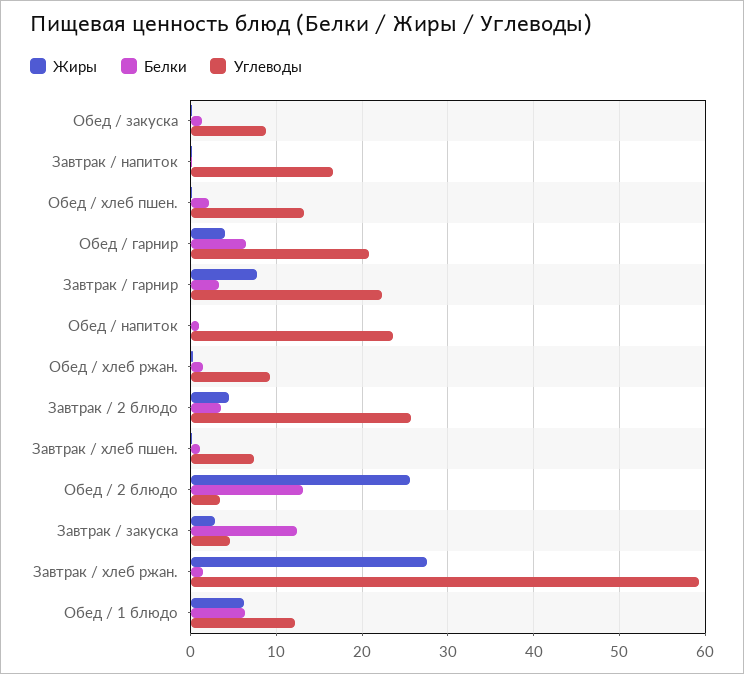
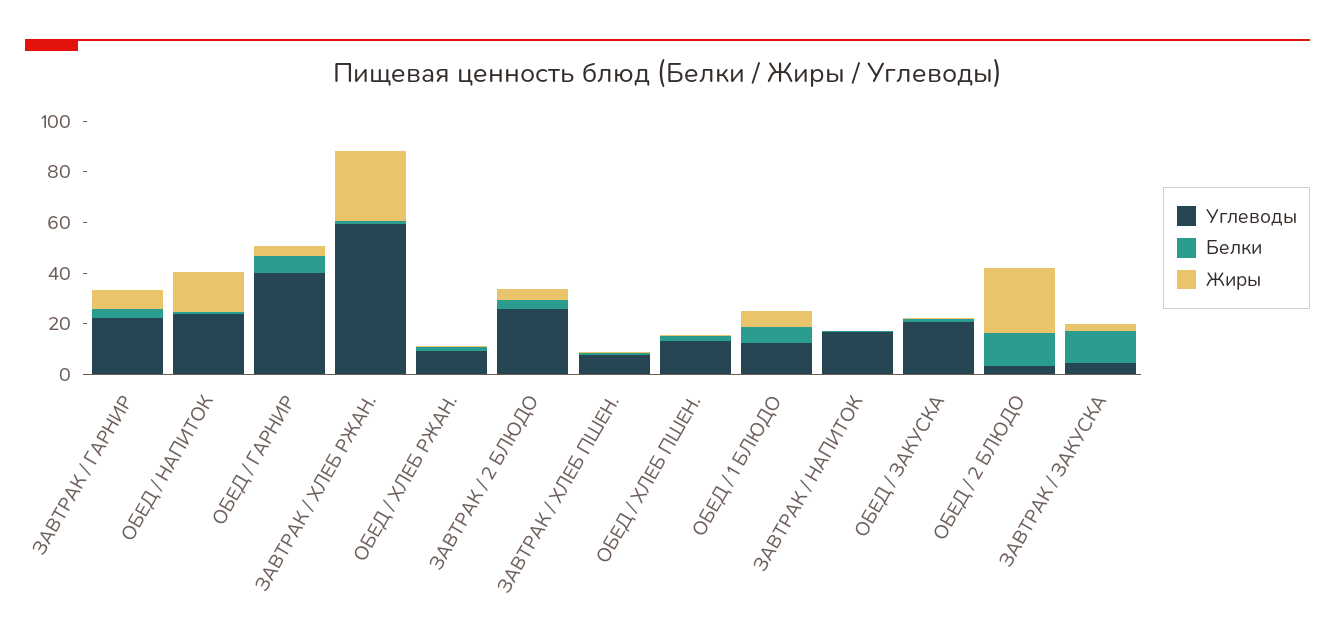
Углеводы, Обед / закуска: 9 -> 20
Углеводы, Обед / гарнир: 21 -> 40
Жиры, Обед / напиток: 0 -> 15

